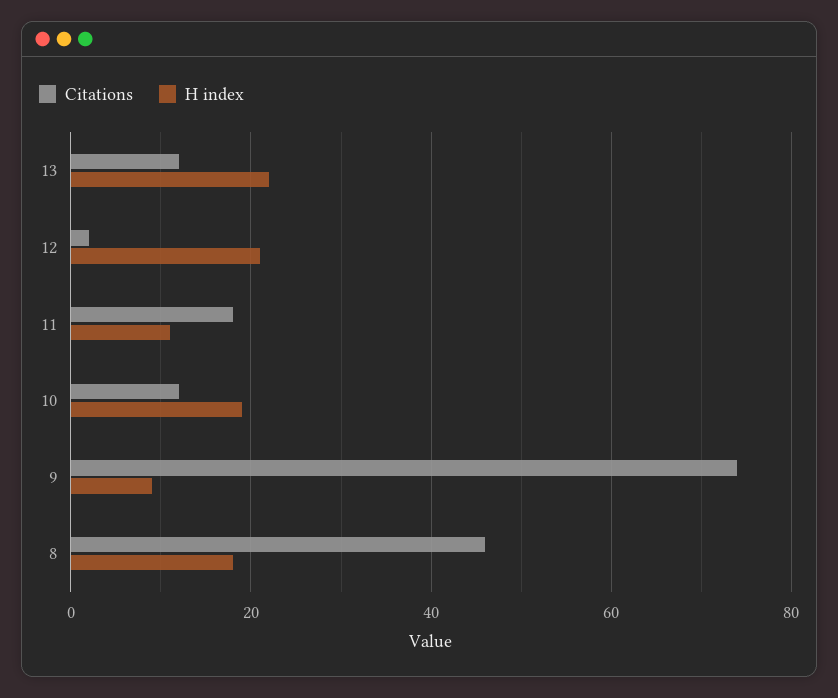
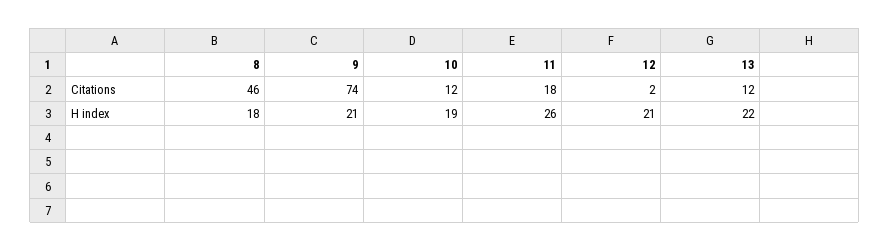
H index, 11: 10 -> 26
H index, 9: 10 -> 21

